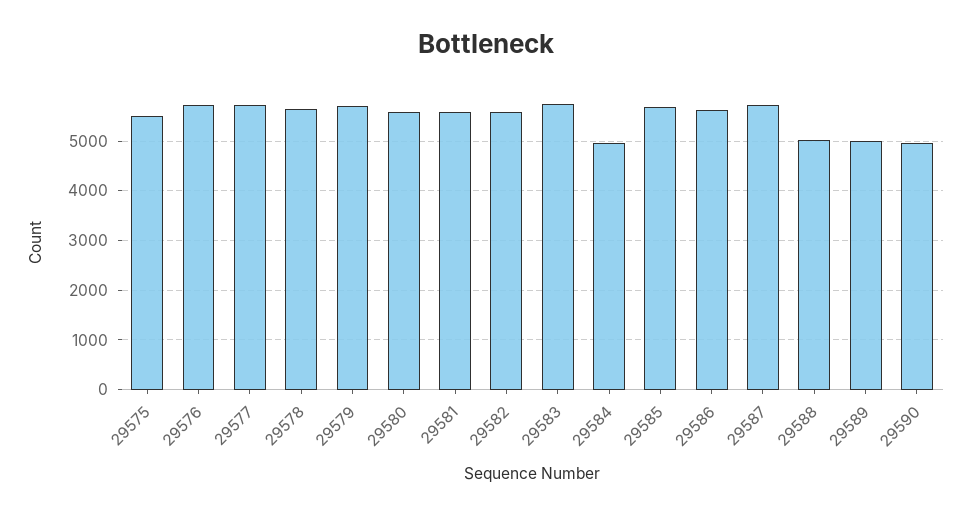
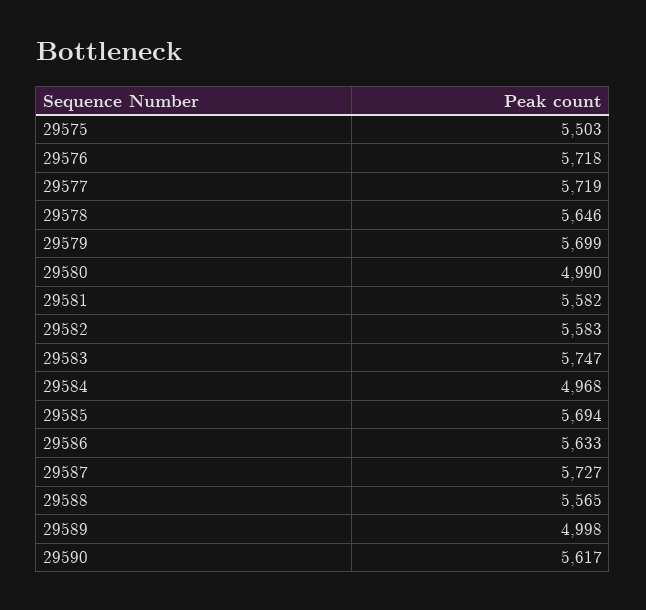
29580: 5600 -> 4990
29588: 5000 -> 5565
29590: 5000 -> 5617

